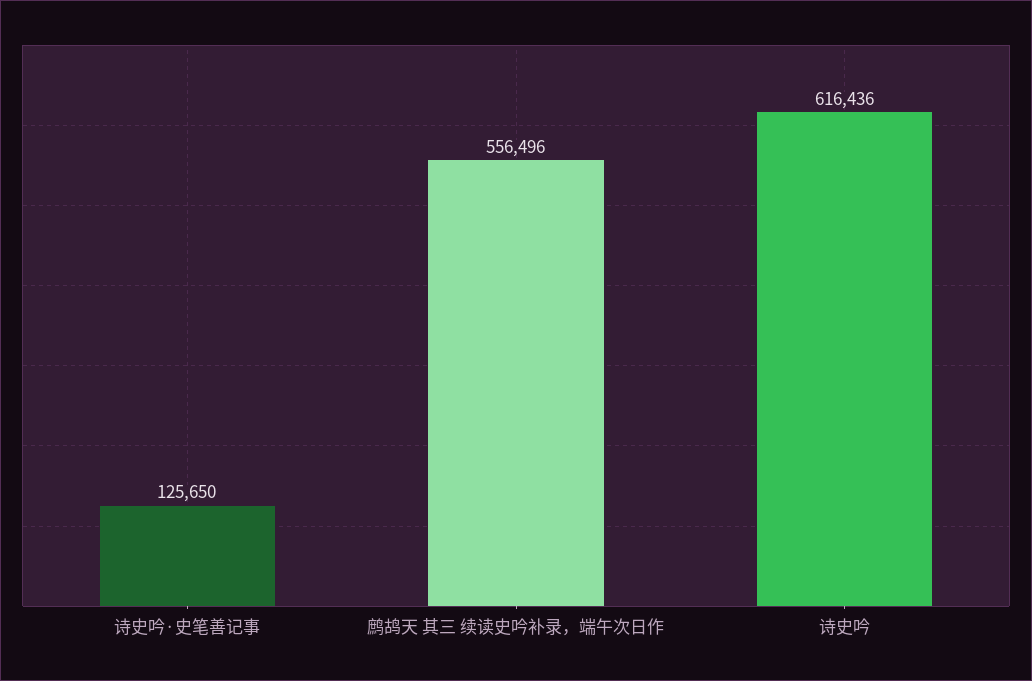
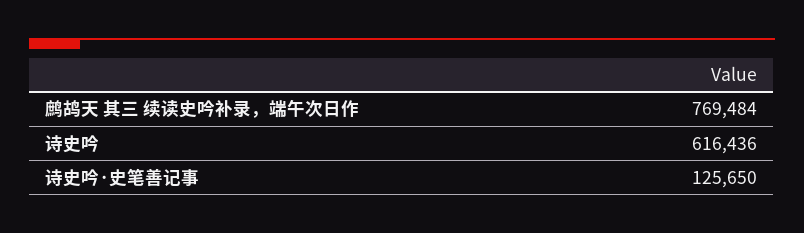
鹧鸪天 其三 续读史吟补录，端午次日作: 556496 -> 769484

